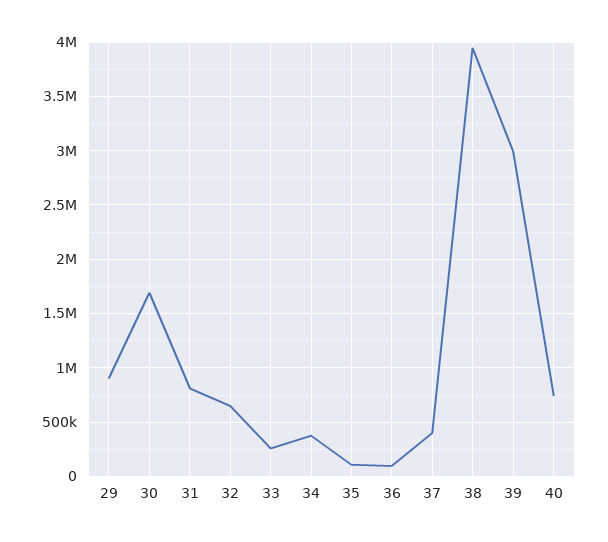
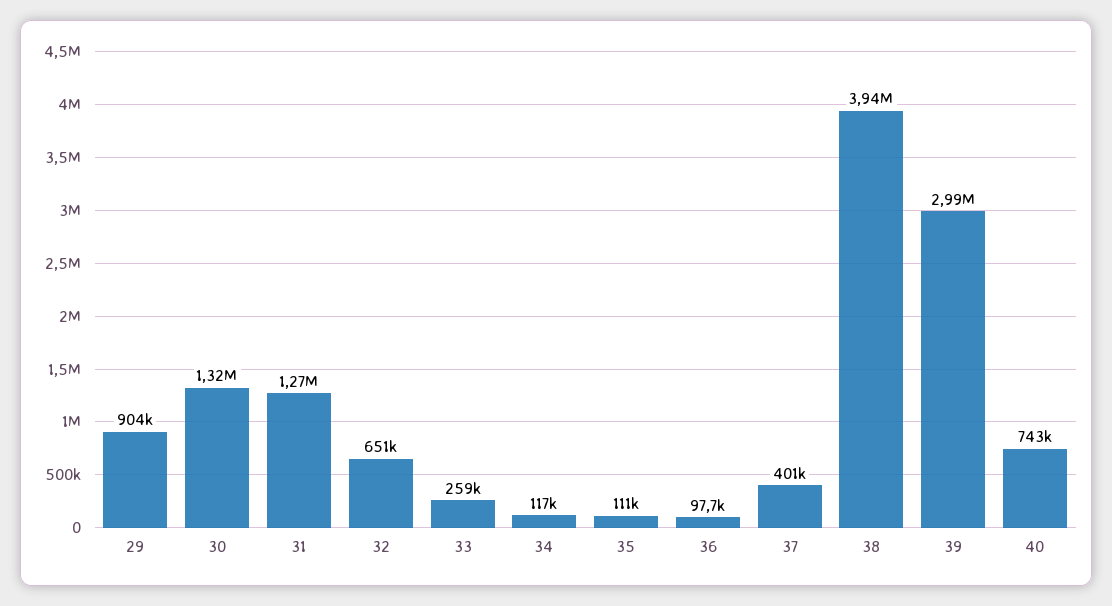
30: 1700000 -> 1320000
31: 800000 -> 1270000
34: 400000 -> 117000

